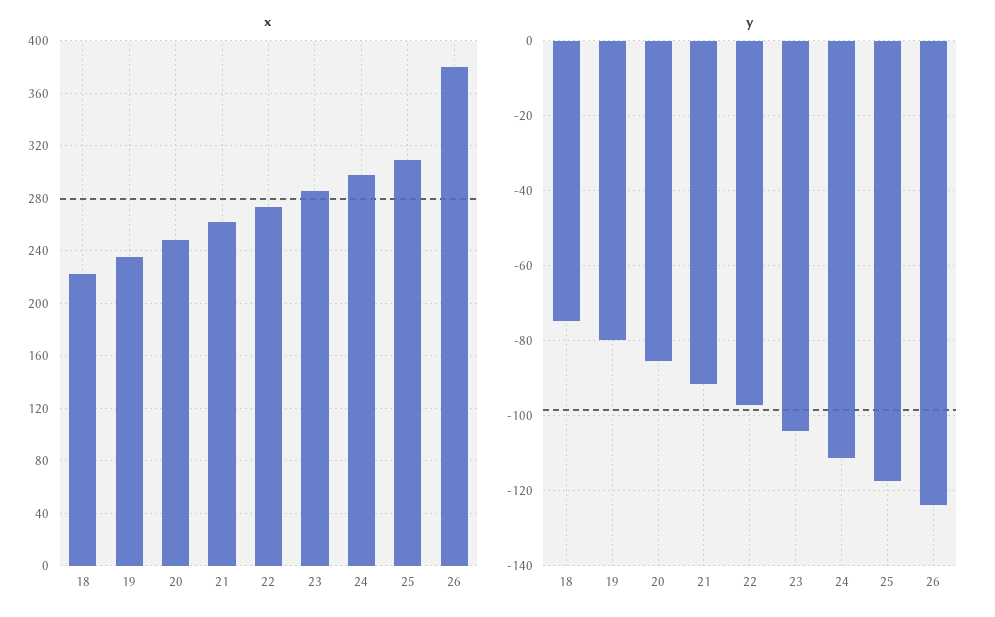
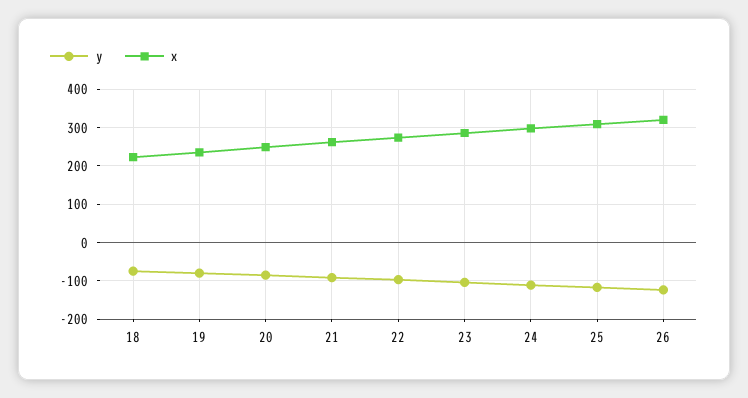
x, 26: 380 -> 320

